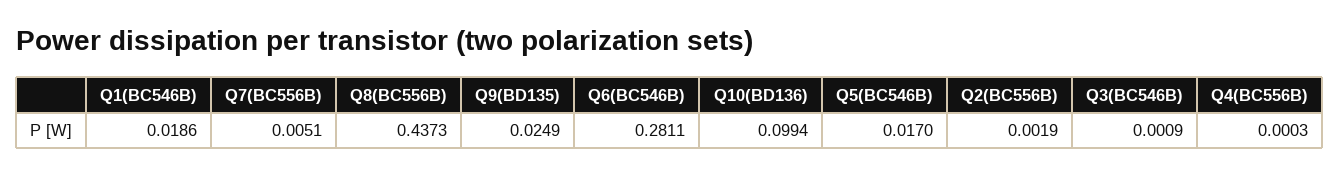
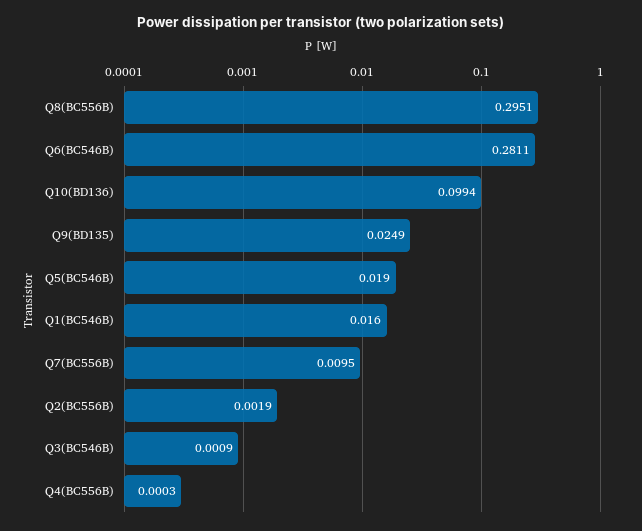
Q1(BC546B): 0.0186 -> 0.016
Q7(BC556B): 0.0051 -> 0.0095
Q8(BC556B): 0.4373 -> 0.2951
Q5(BC546B): 0.017 -> 0.019

